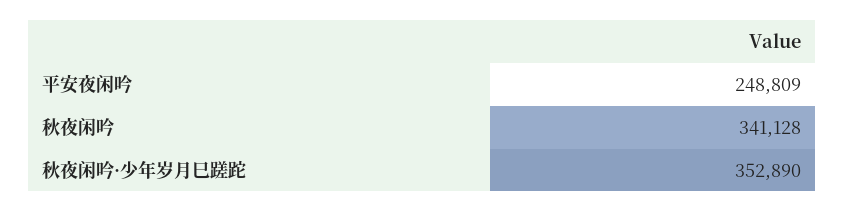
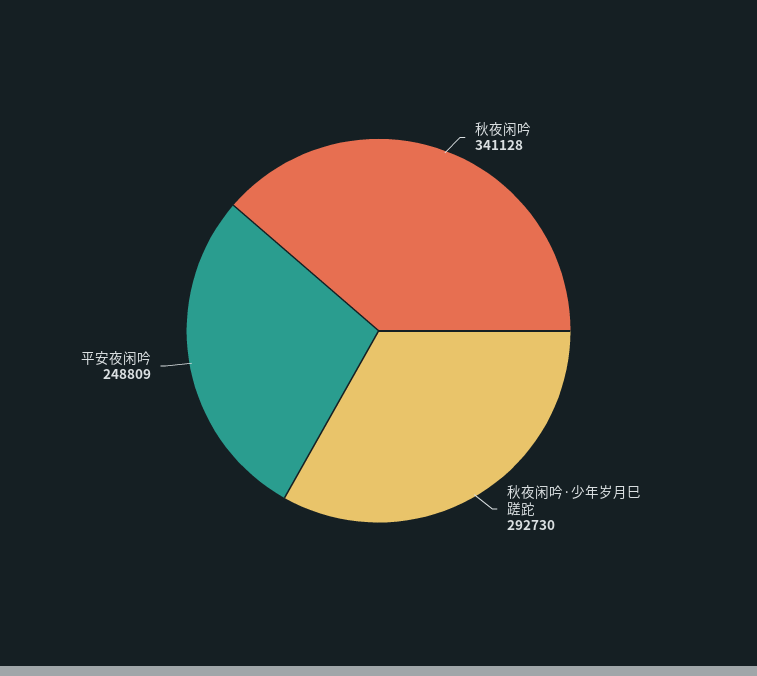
秋夜闲吟·少年岁月巳蹉跎: 352890 -> 292730

